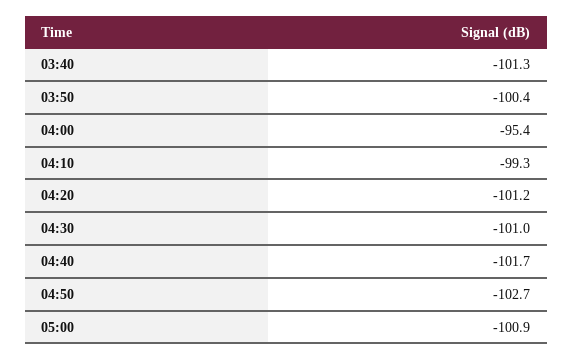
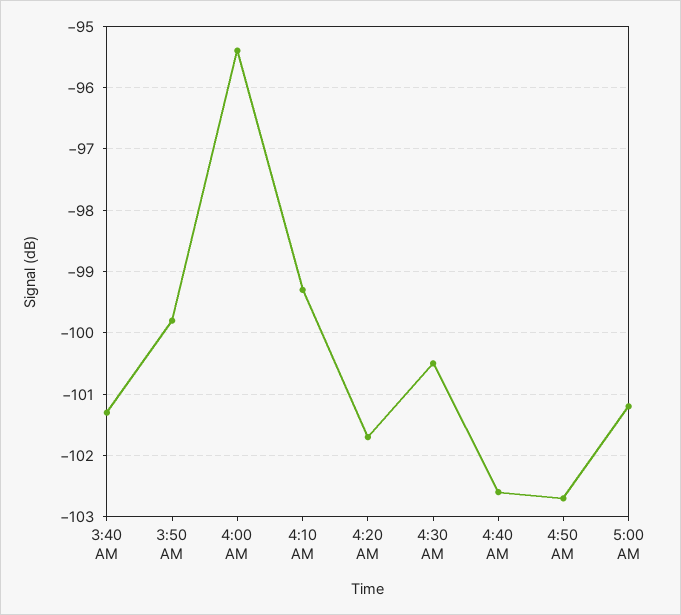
03:50: -100.4 -> -99.8
04:20: -101.2 -> -101.7
04:30: -101 -> -100.5
04:40: -101.7 -> -102.6
05:00: -100.9 -> -101.2

